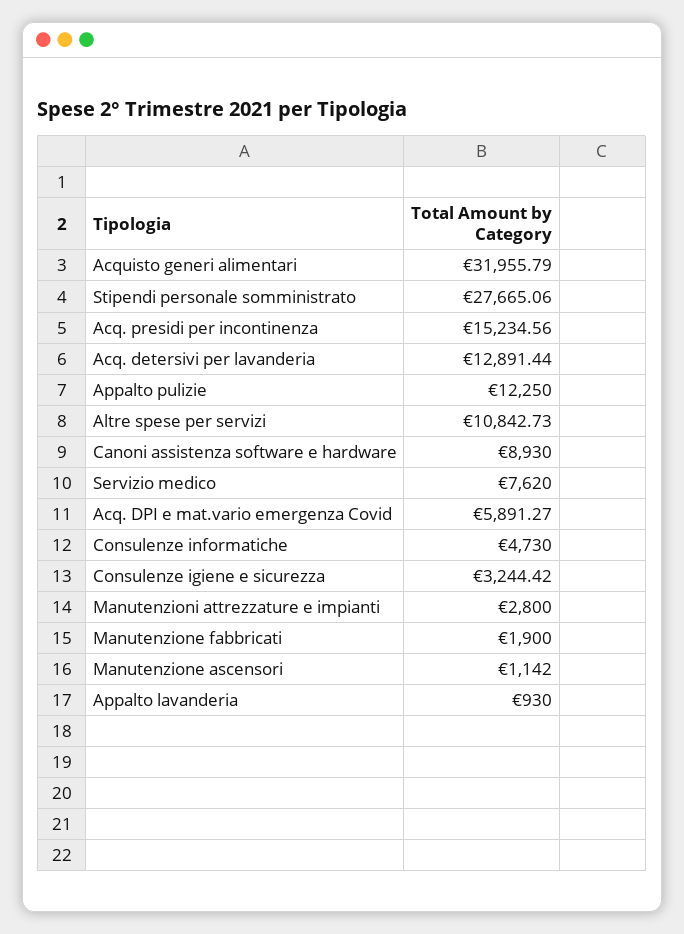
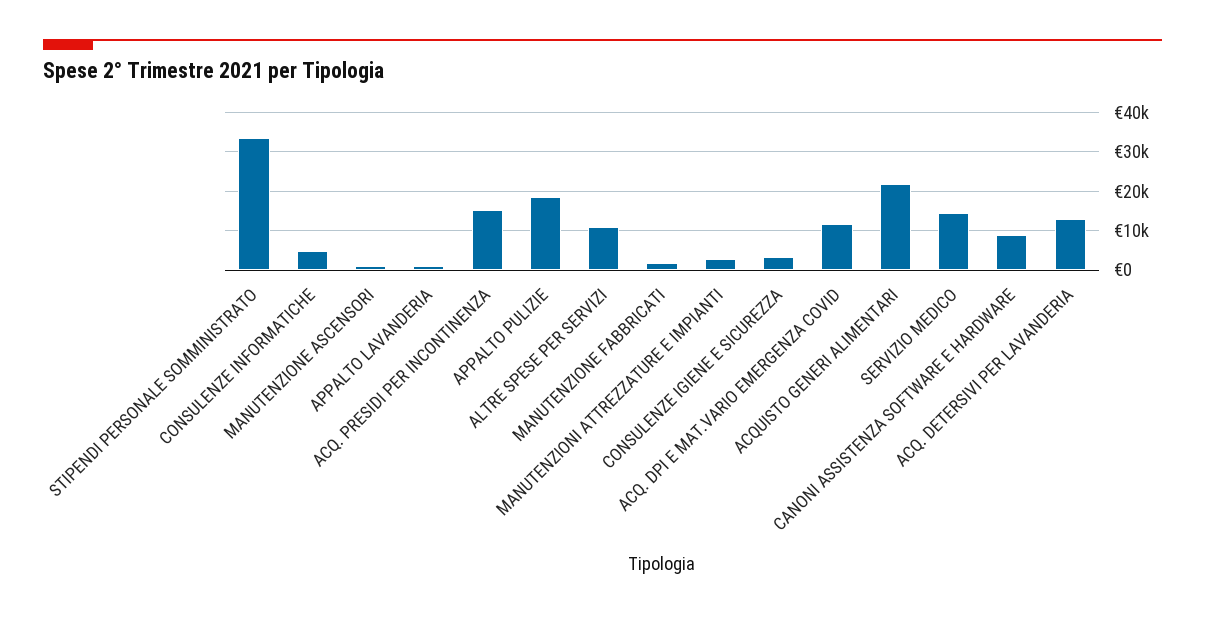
Acquisto generi alimentari: 31955.79 -> 22000
Stipendi personale somministrato: 27665.06 -> 34000
Appalto pulizie: 12250 -> 18000
Servizio medico: 7620 -> 14000
Acq. DPI e mat.vario emergenza Covid: 5891.27 -> 12000

